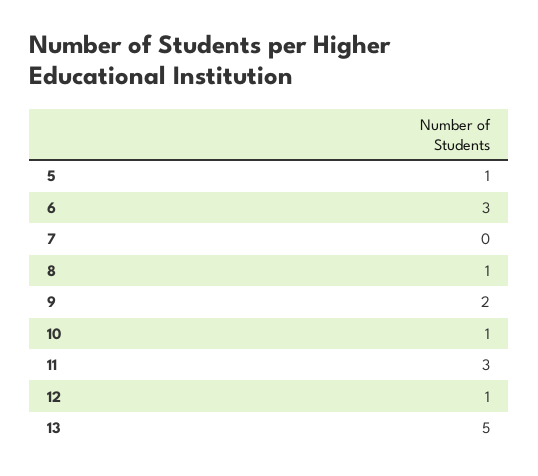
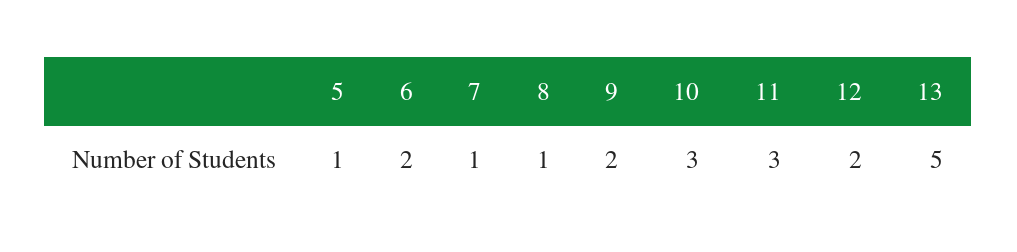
6: 3 -> 2
7: 0 -> 1
10: 1 -> 3
12: 1 -> 2

